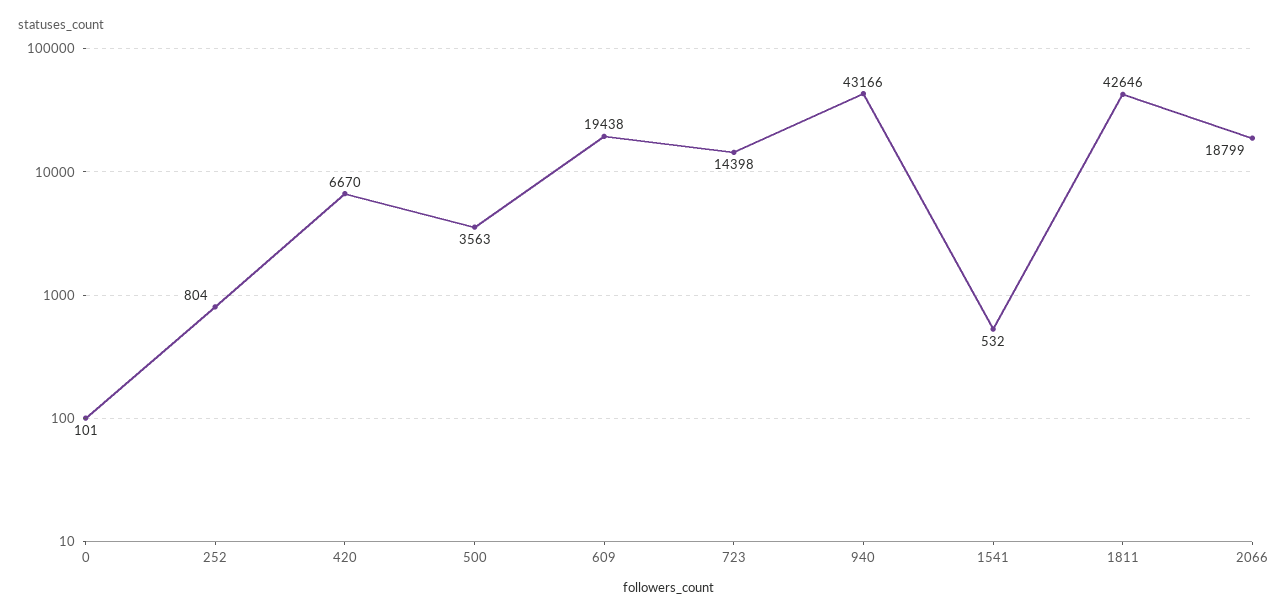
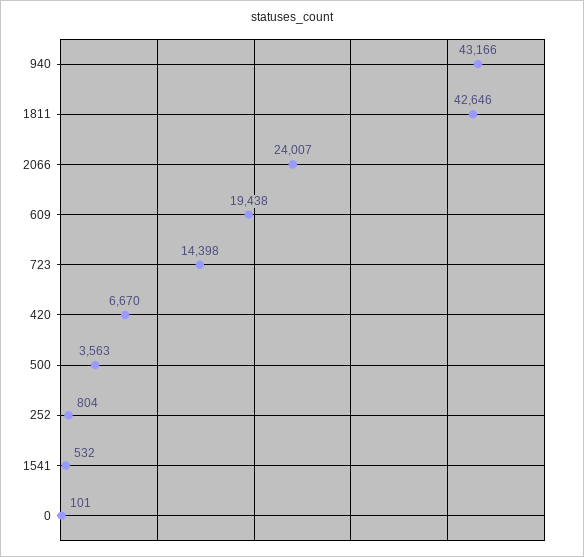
2066: 18799 -> 24007

